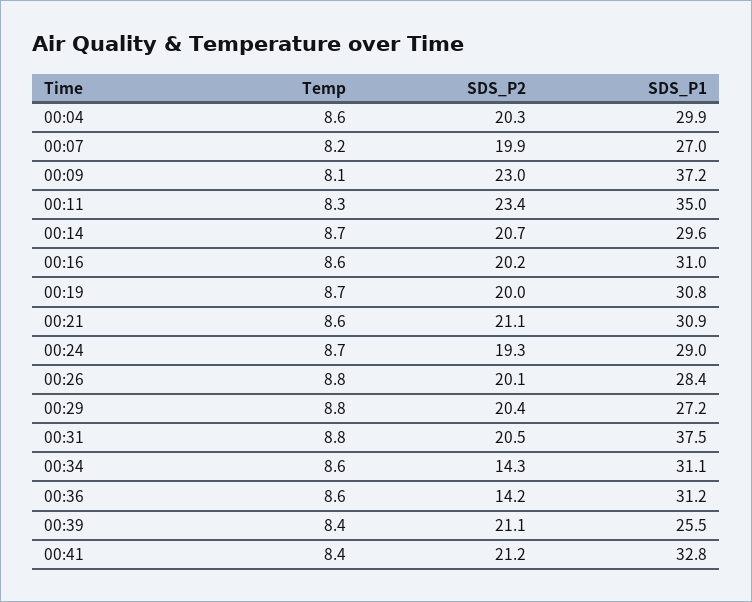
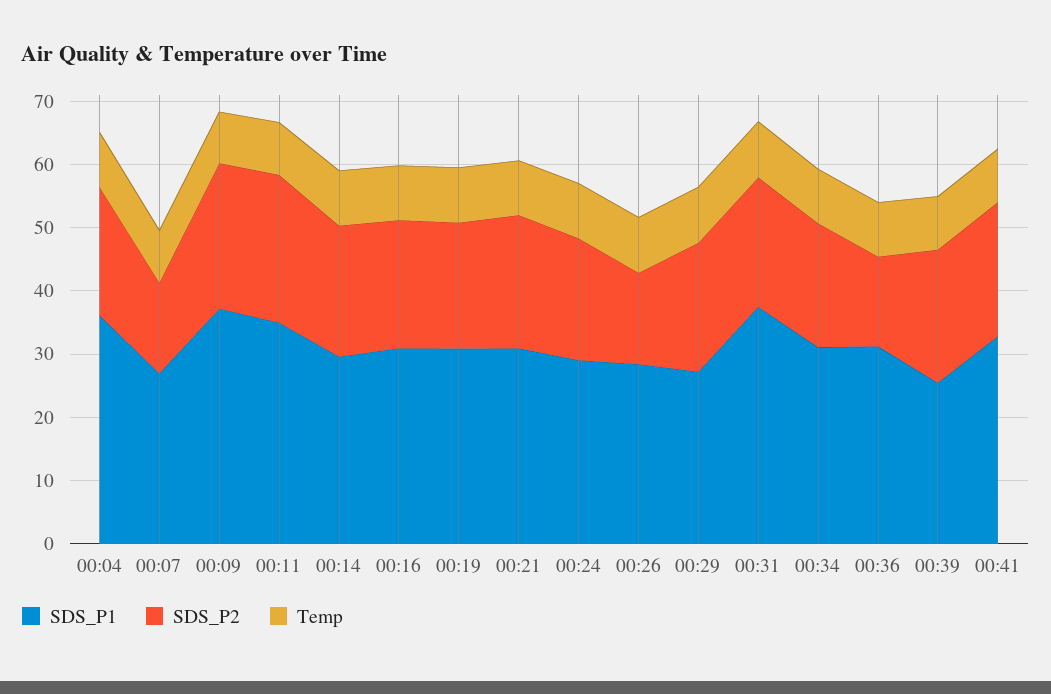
SDS_P1, 00:04: 29.9 -> 36
SDS_P2, 00:07: 19.9 -> 14
SDS_P2, 00:26: 20.1 -> 14
SDS_P2, 00:34: 14.3 -> 20

